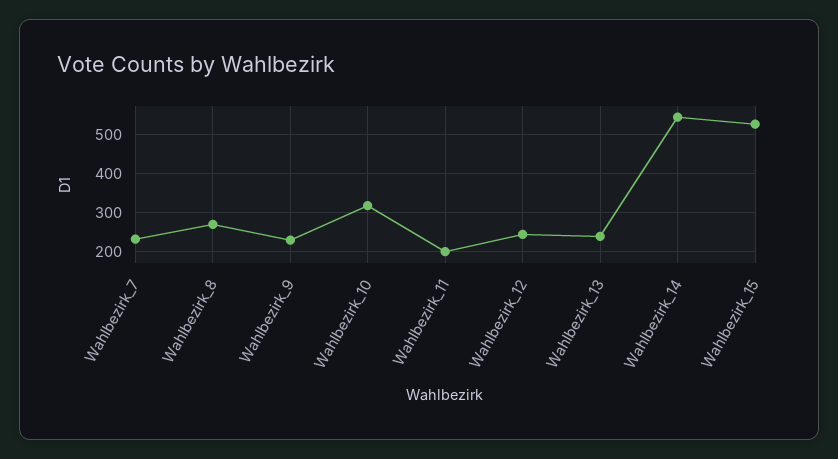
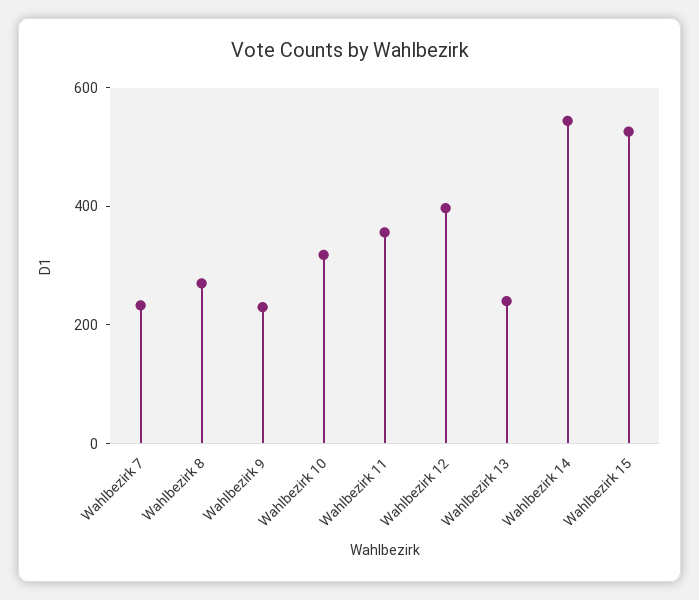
Wahlbezirk_11: 200 -> 350
Wahlbezirk_12: 240 -> 400

